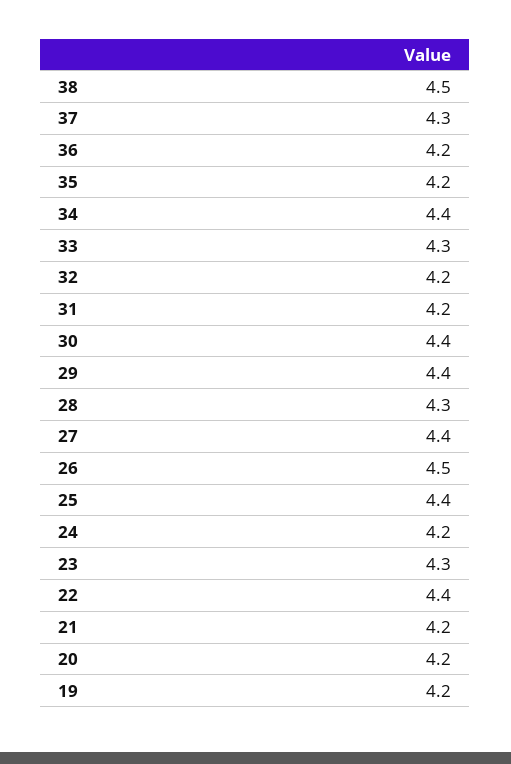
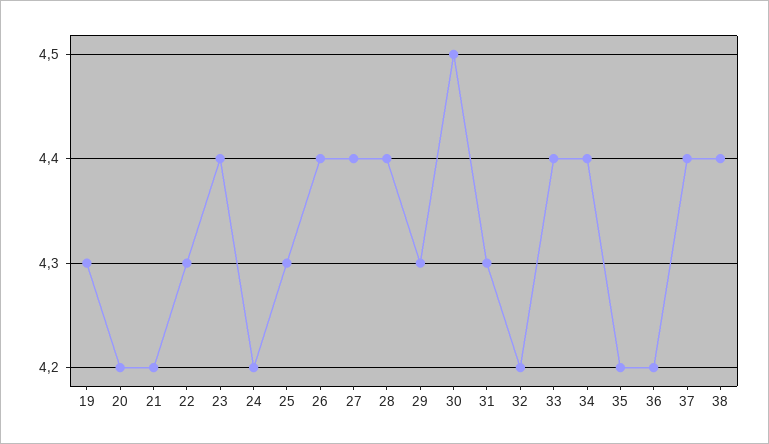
38: 4.5 -> 4.4
37: 4.3 -> 4.4
33: 4.3 -> 4.4
31: 4.2 -> 4.3
30: 4.4 -> 4.5
29: 4.4 -> 4.3
28: 4.3 -> 4.4
26: 4.5 -> 4.4
25: 4.4 -> 4.3
23: 4.3 -> 4.4
22: 4.4 -> 4.3
19: 4.2 -> 4.3

